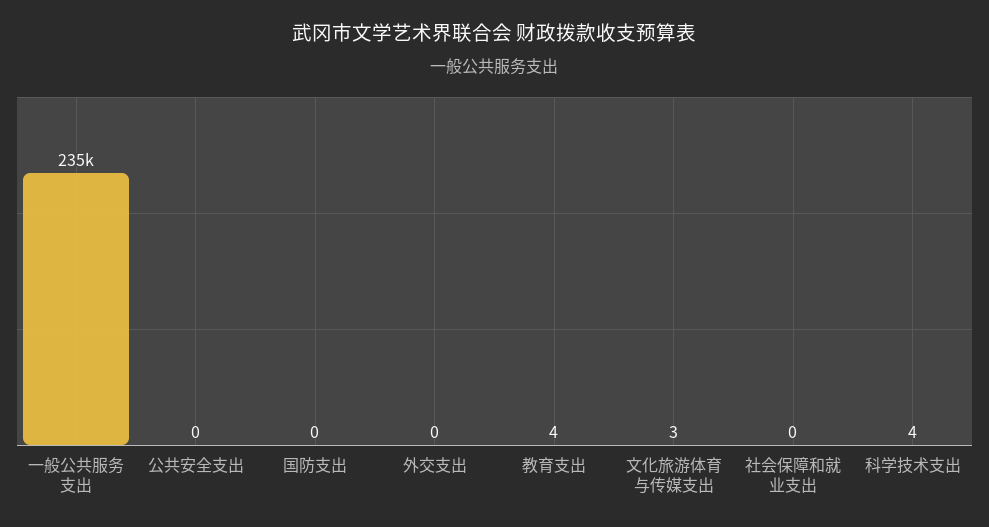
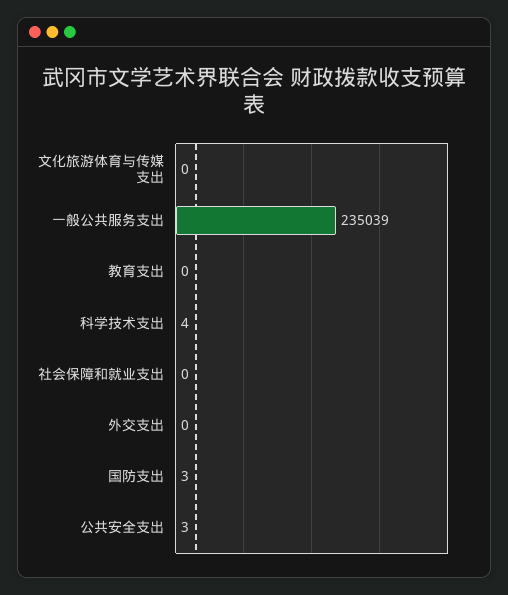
公共安全支出: 0 -> 3
国防支出: 0 -> 3
教育支出: 4 -> 0
文化旅游体育与传媒支出: 3 -> 0

